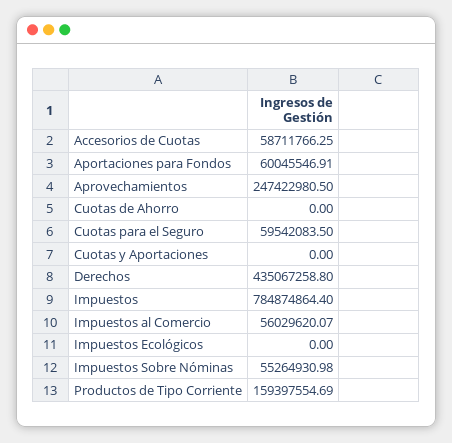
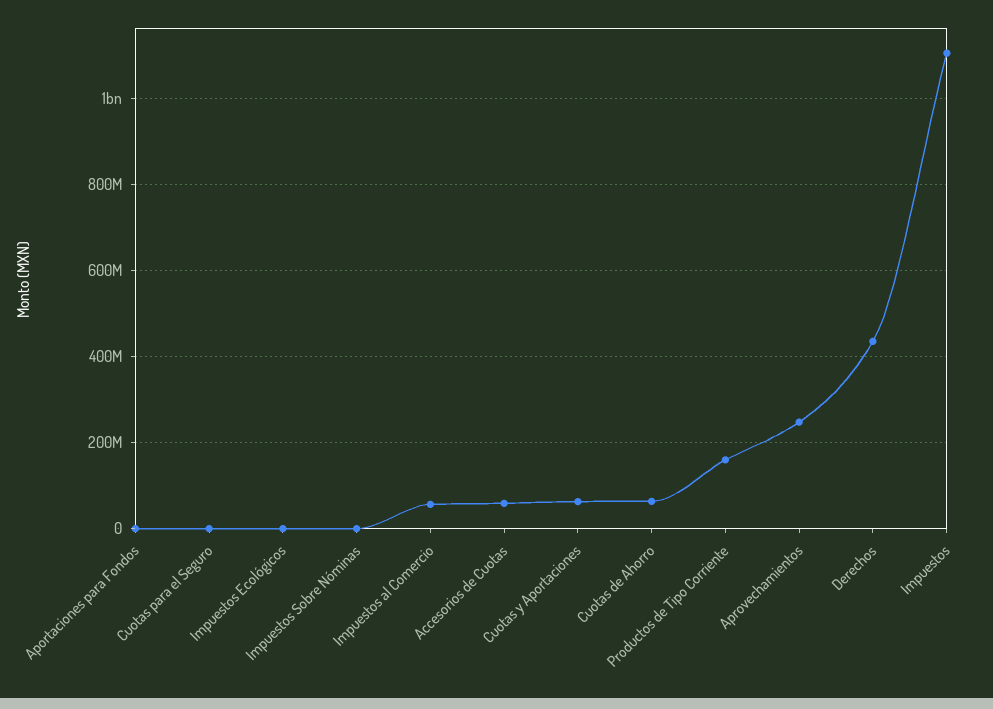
Aportaciones para Fondos: 60045546.91 -> 0
Cuotas de Ahorro: 0 -> 60000000
Cuotas para el Seguro: 59542083.5 -> 0
Cuotas y Aportaciones: 0 -> 60000000
Impuestos: 784874864.4 -> 1100000000
Impuestos Sobre Nóminas: 55264930.98 -> 0

